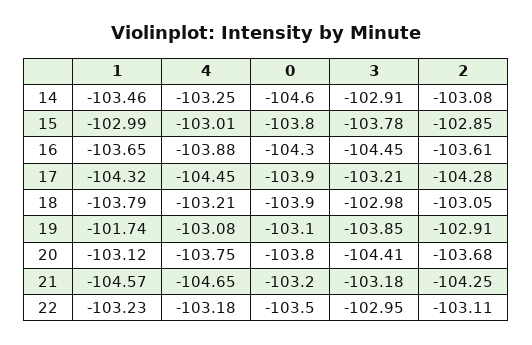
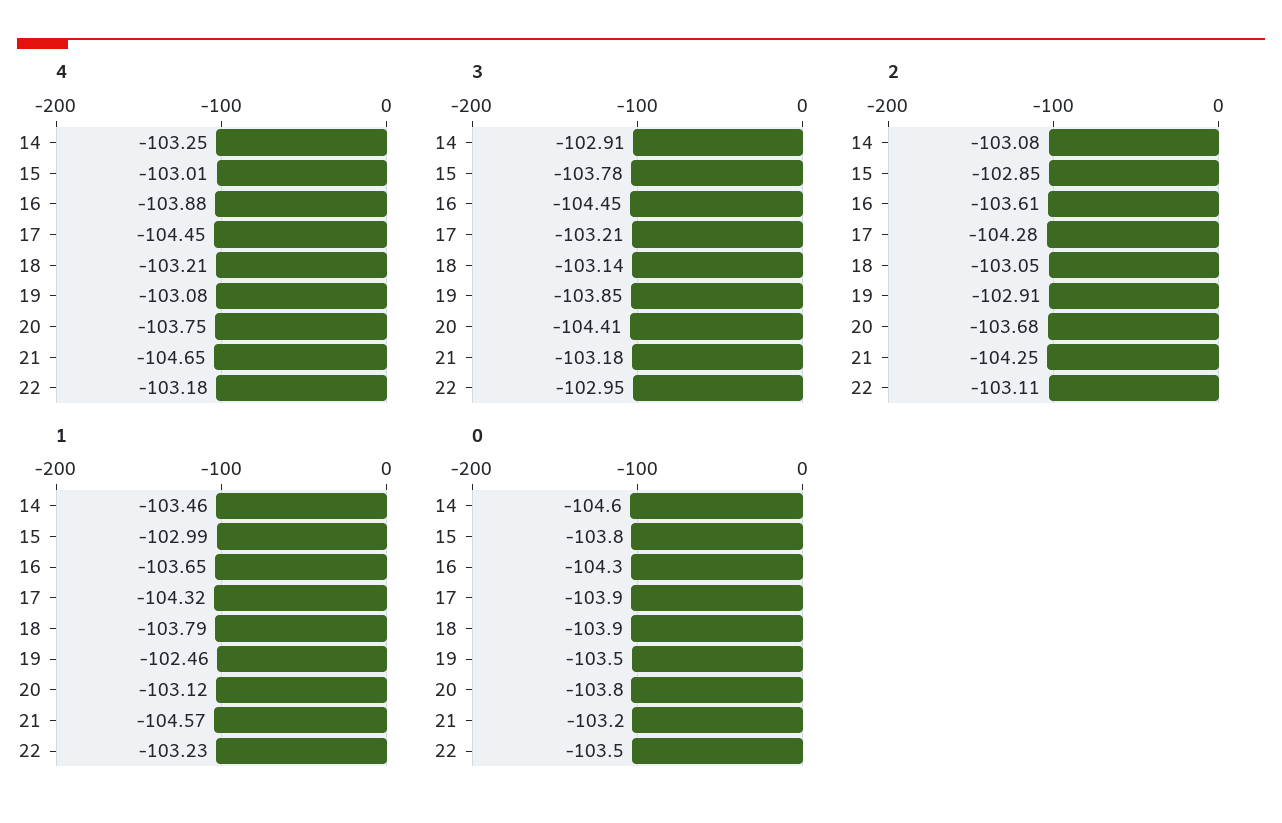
3, 18: -102.98 -> -103.14
1, 19: -101.74 -> -102.46
0, 19: -103.1 -> -103.5

